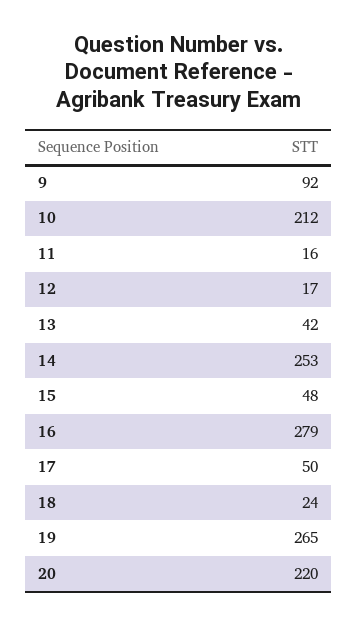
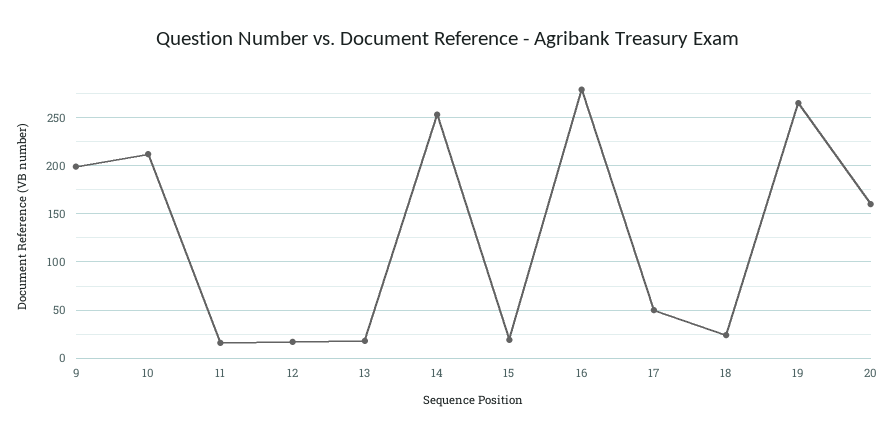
9: 92 -> 200
13: 42 -> 20
15: 48 -> 20
20: 220 -> 160

